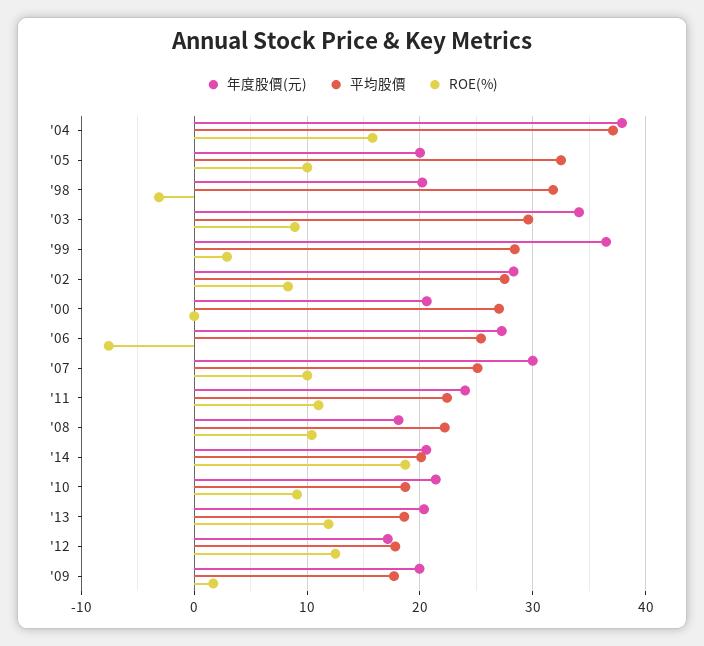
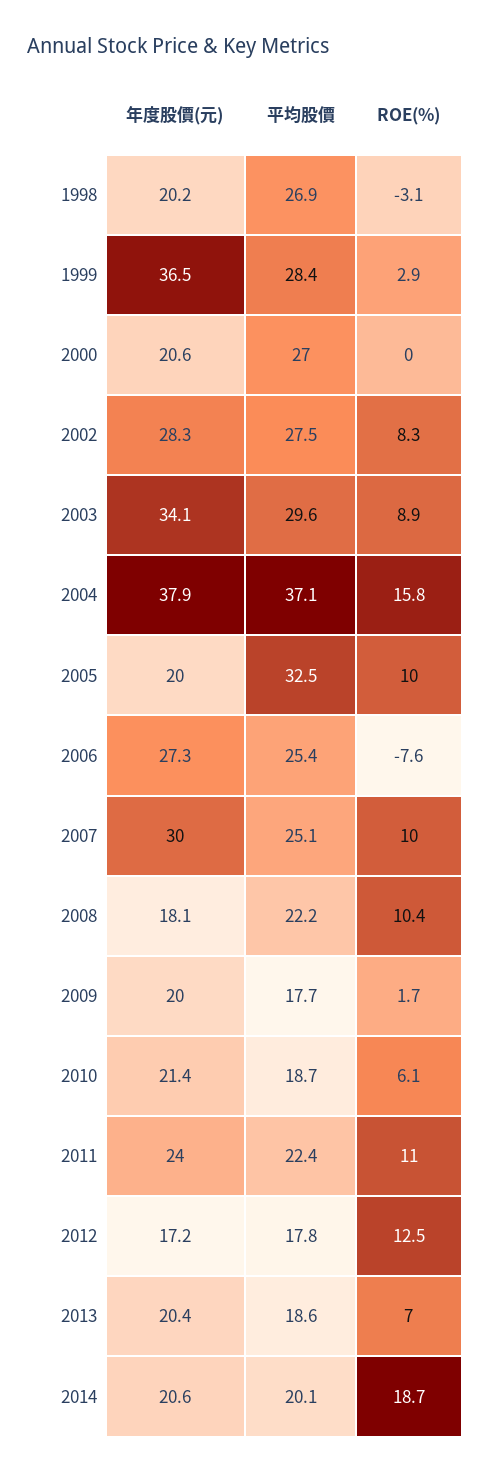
平均股價, '98: 32 -> 26.9
ROE(%), '10: 9 -> 6.1
ROE(%), '13: 12 -> 7

